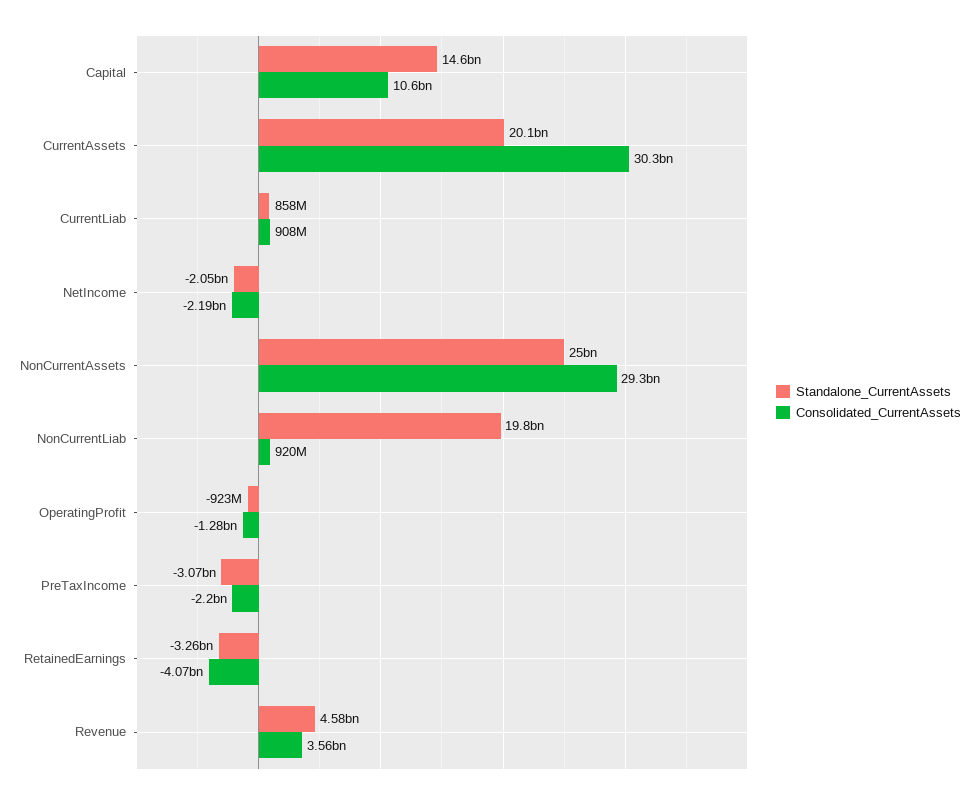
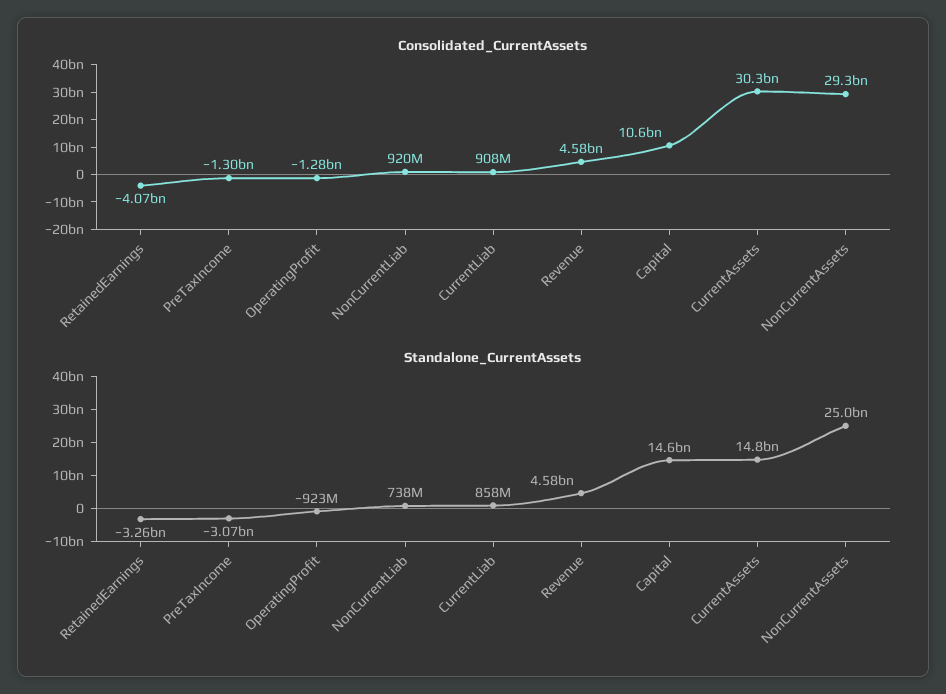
Standalone_CurrentAssets, CurrentAssets: 20100000000 -> 14800000000
Standalone_CurrentAssets, NetIncome: -2050000000 -> none
Consolidated_CurrentAssets, NetIncome: -2190000000 -> none
Standalone_CurrentAssets, NonCurrentLiab: 19800000000 -> 738000000
Consolidated_CurrentAssets, PreTaxIncome: -2200000000 -> -1300000000
Consolidated_CurrentAssets, Revenue: 3560000000 -> 4580000000

